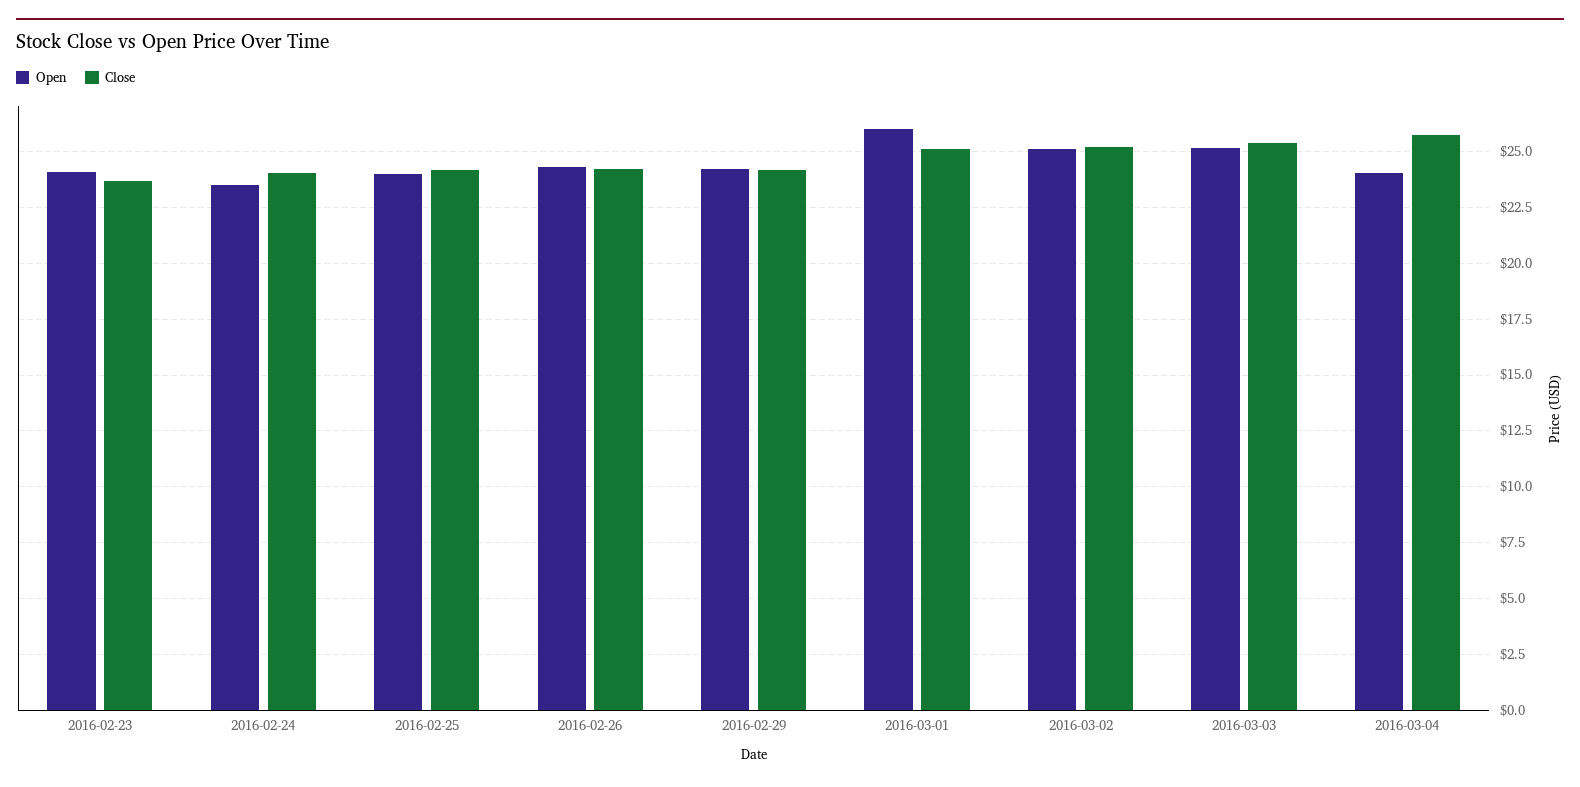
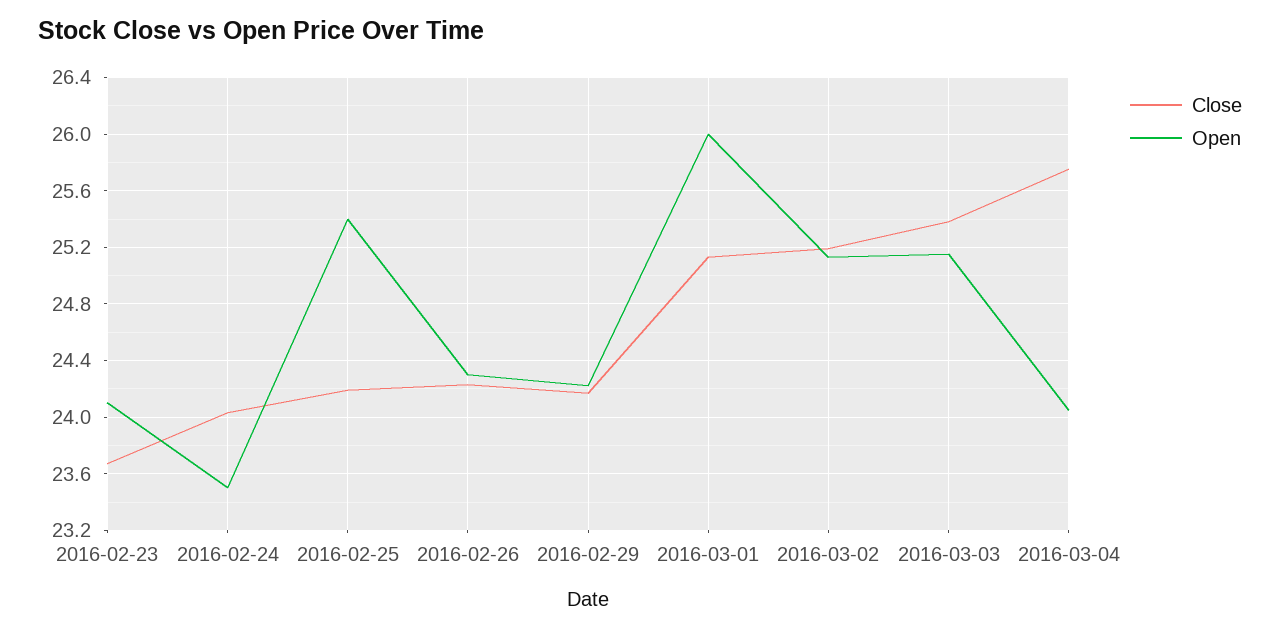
Open, 2016-02-25: 24 -> 25.4

